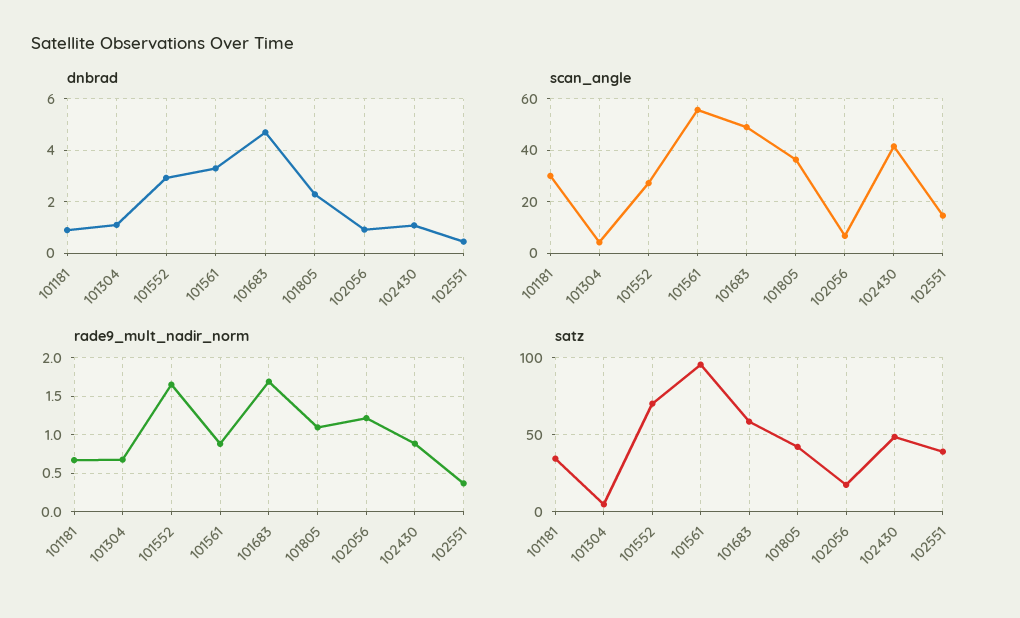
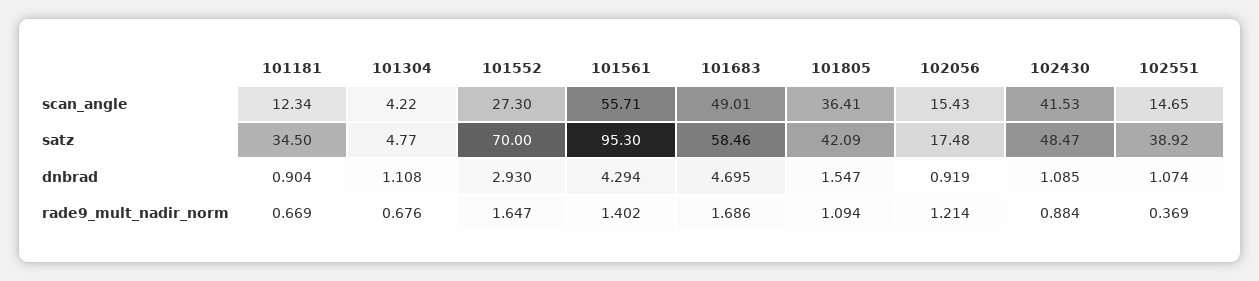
dnbrad, 101561: 3.25 -> 4.294
dnbrad, 101805: 2.25 -> 1.547
dnbrad, 102551: 0.5 -> 1.074
scan_angle, 101181: 30 -> 12.34
scan_angle, 102056: 7.5 -> 15.43
rade9_mult_nadir_norm, 101561: 0.9 -> 1.402

